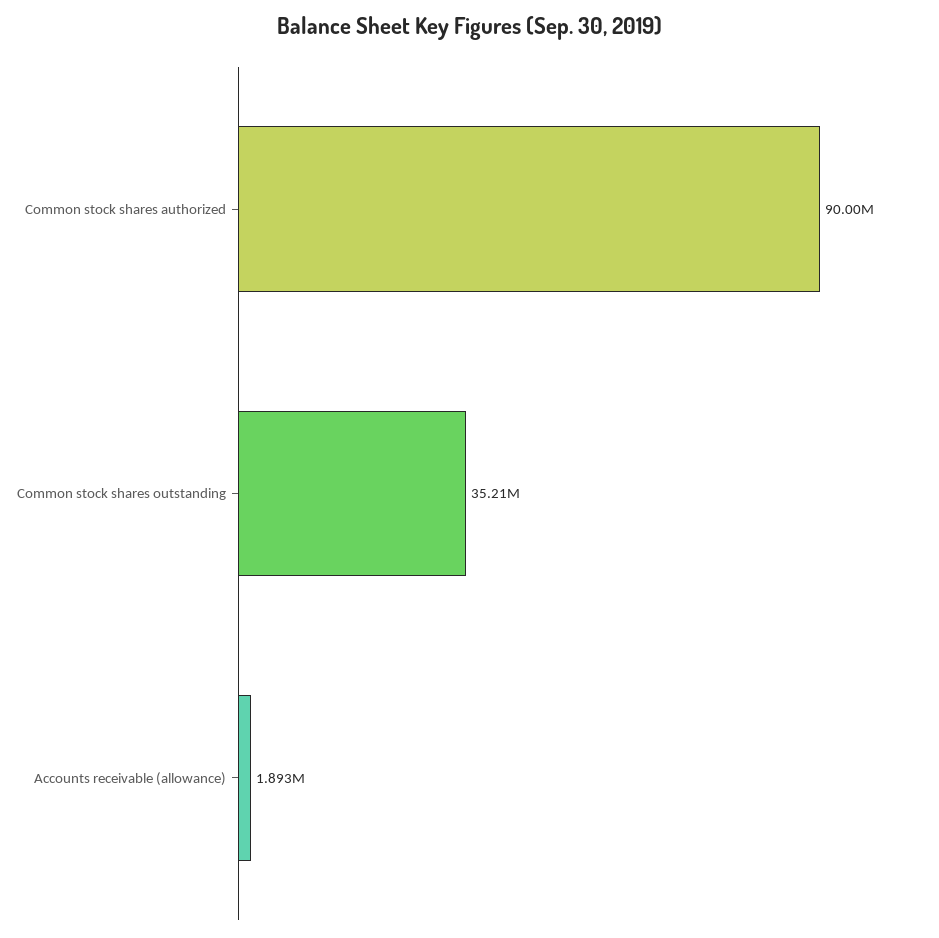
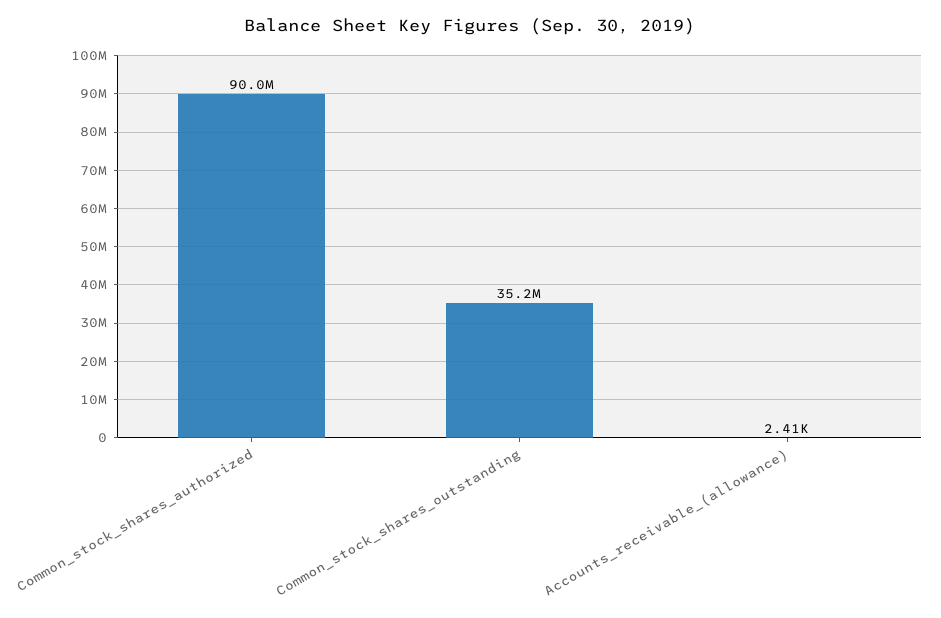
Accounts receivable (allowance): 1893000 -> 2410

